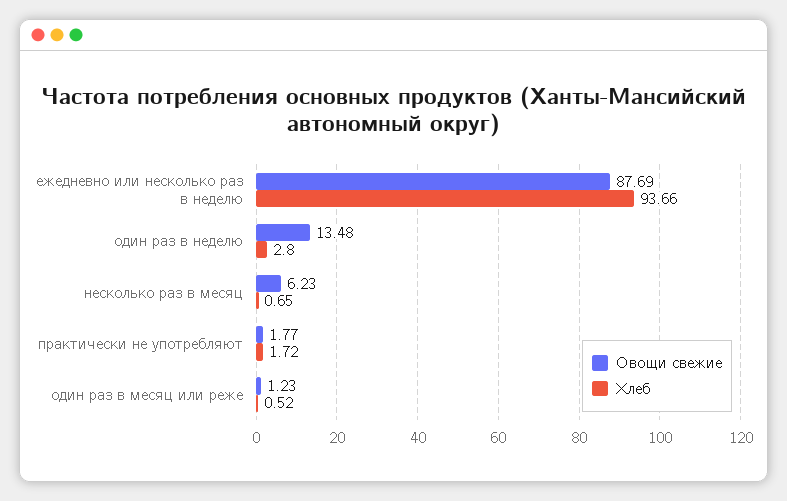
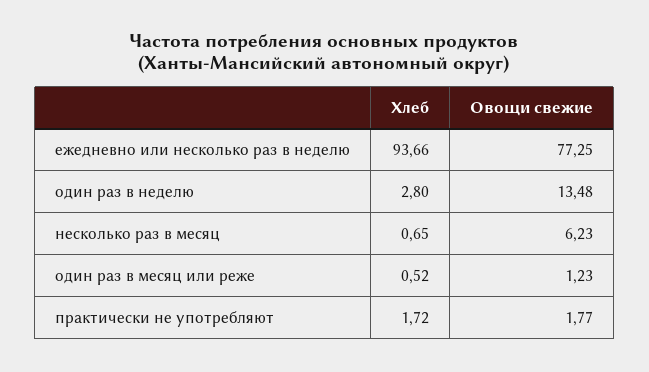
Овощи свежие, ежедневно или несколько раз в неделю: 87.69 -> 77.25

